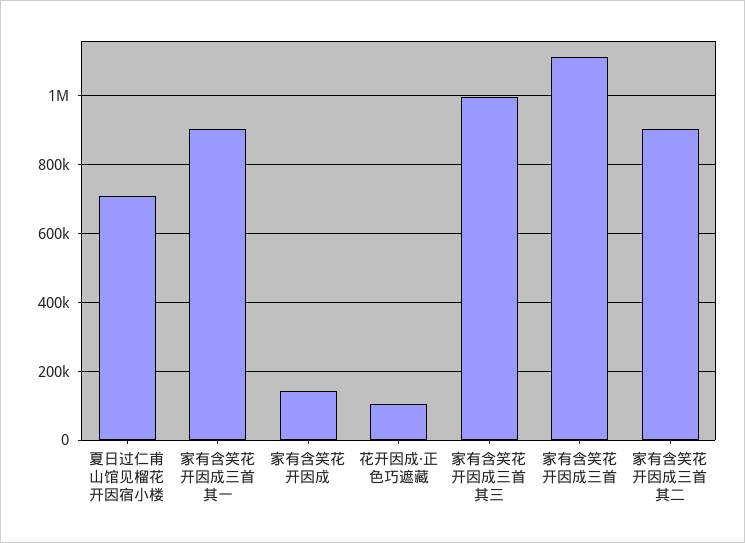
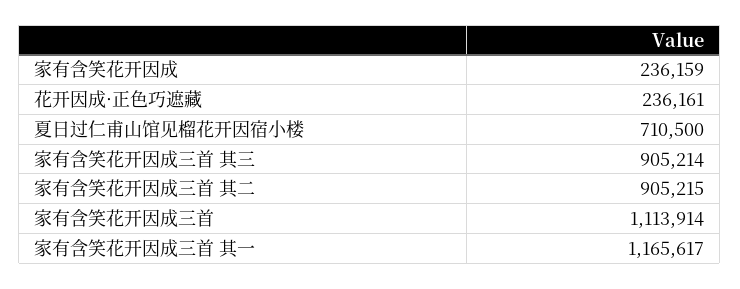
家有含笑花开因成三首 其一: 900000 -> 1165617
家有含笑花开因成: 140000 -> 236159
花开因成·正色巧遮藏: 100000 -> 236161
家有含笑花开因成三首 其三: 1000000 -> 905214

